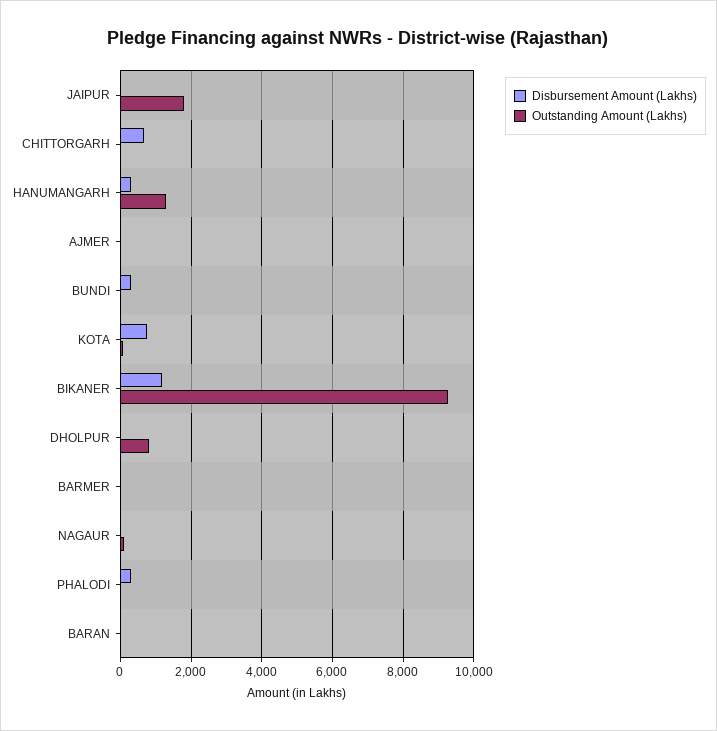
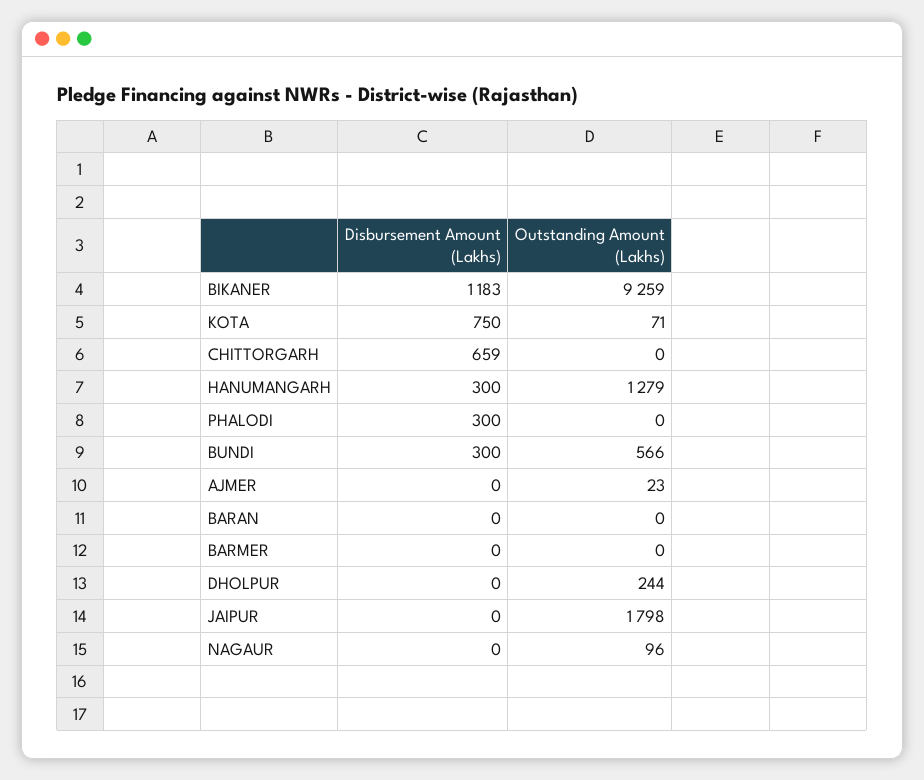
Outstanding Amount (Lakhs), BUNDI: 0 -> 566
Outstanding Amount (Lakhs), DHOLPUR: 800 -> 244

